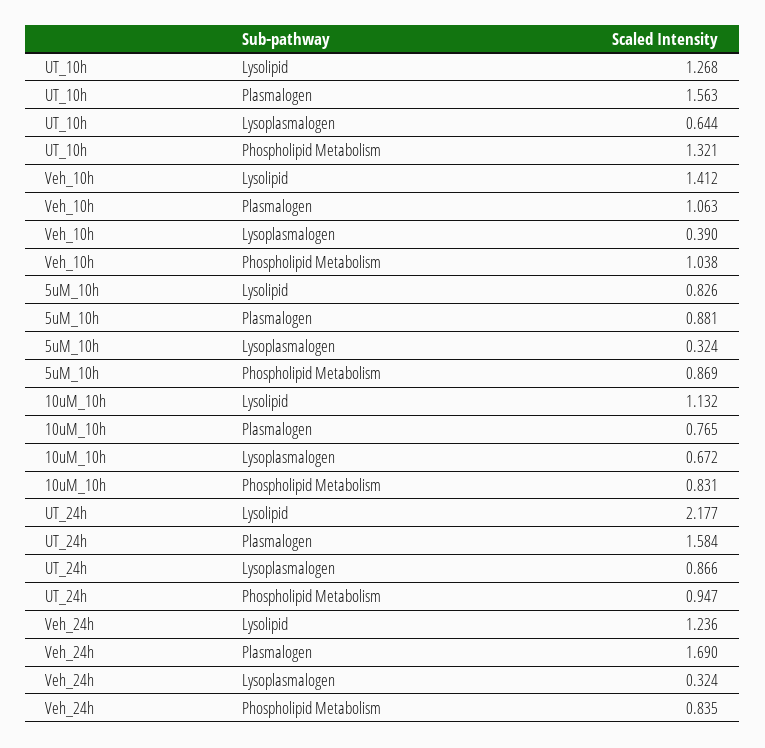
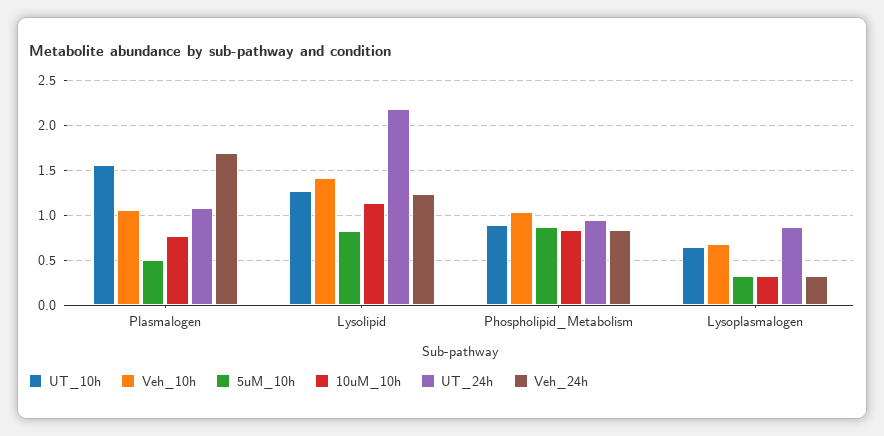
UT_10h, Phospholipid Metabolism: 1.321 -> 0.9
Veh_10h, Lysoplasmalogen: 0.39 -> 0.7
5uM_10h, Plasmalogen: 0.881 -> 0.5
10uM_10h, Lysoplasmalogen: 0.672 -> 0.3
UT_24h, Plasmalogen: 1.584 -> 1.1

